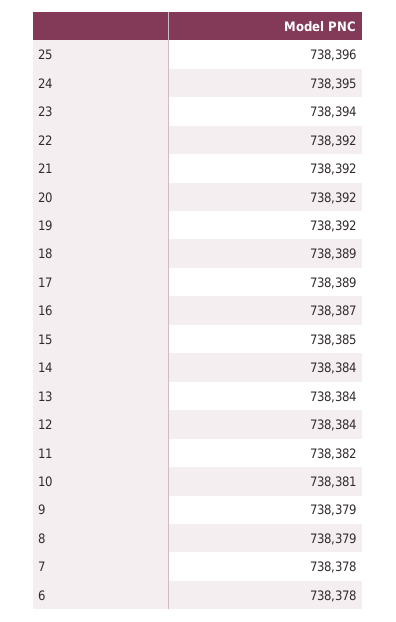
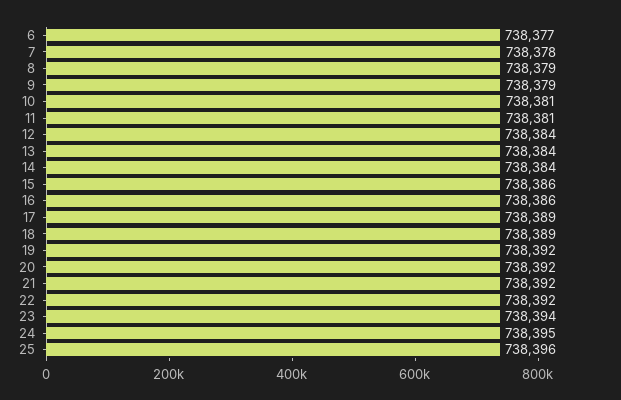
16: 738387 -> 738386
15: 738385 -> 738386
11: 738382 -> 738381
6: 738378 -> 738377

